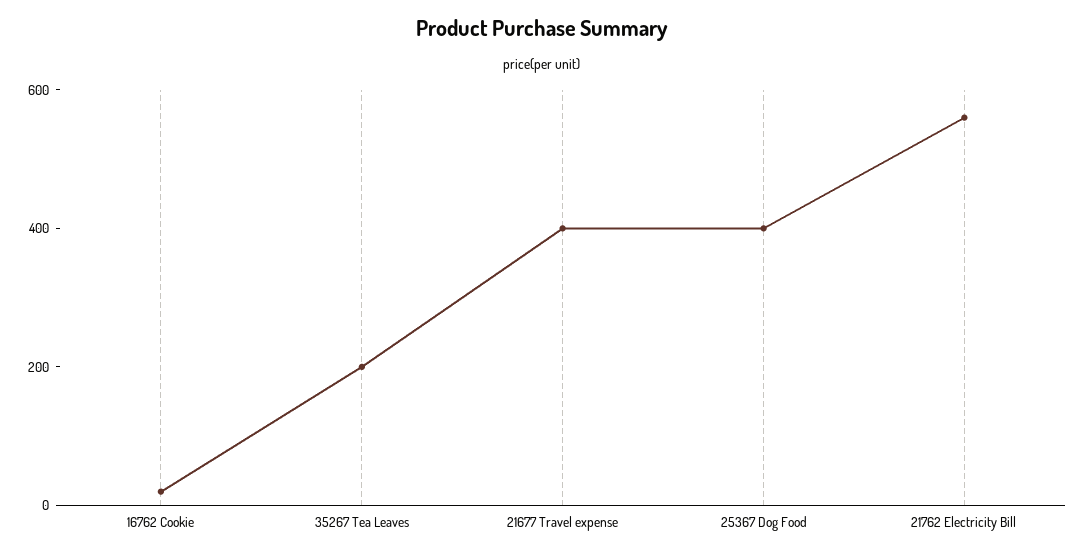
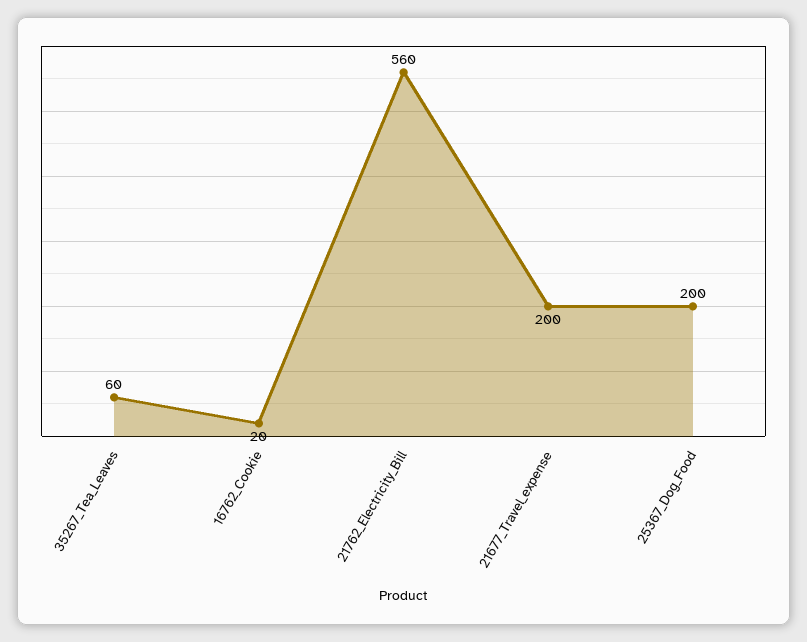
35267 Tea Leaves: 200 -> 60
21677 Travel expense: 400 -> 200
25367 Dog Food: 400 -> 200

